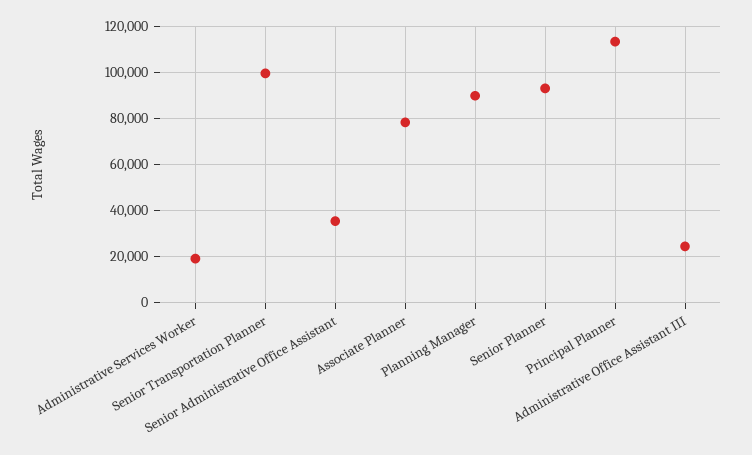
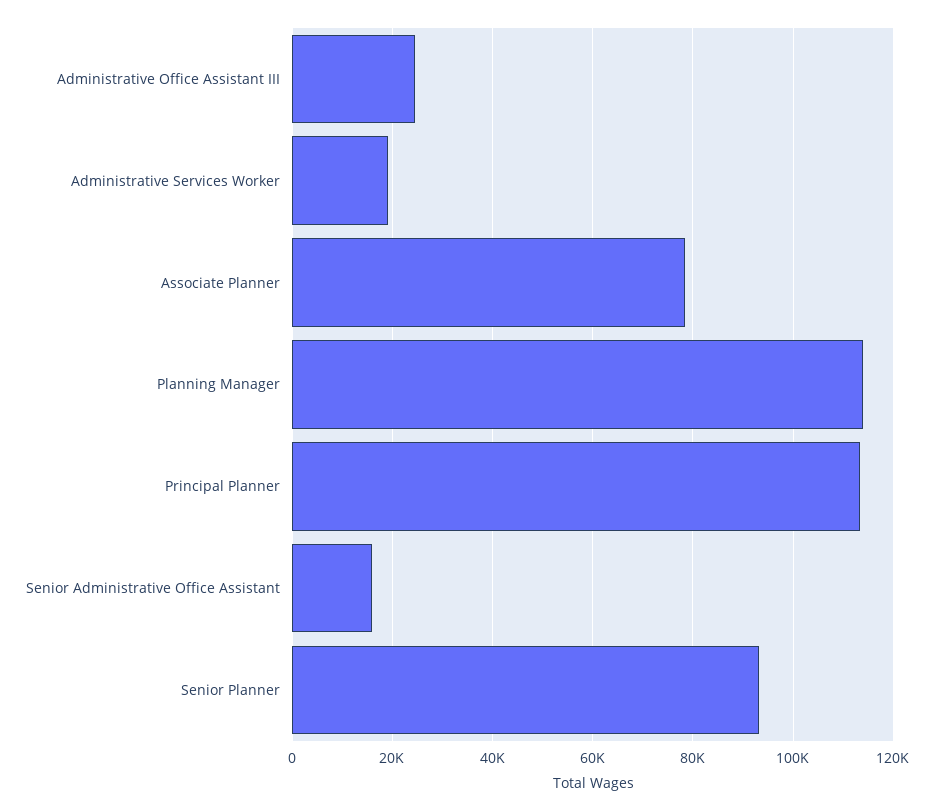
Senior Transportation Planner: 100000 -> none
Senior Administrative Office Assistant: 35000 -> 16000
Planning Manager: 90000 -> 114000

